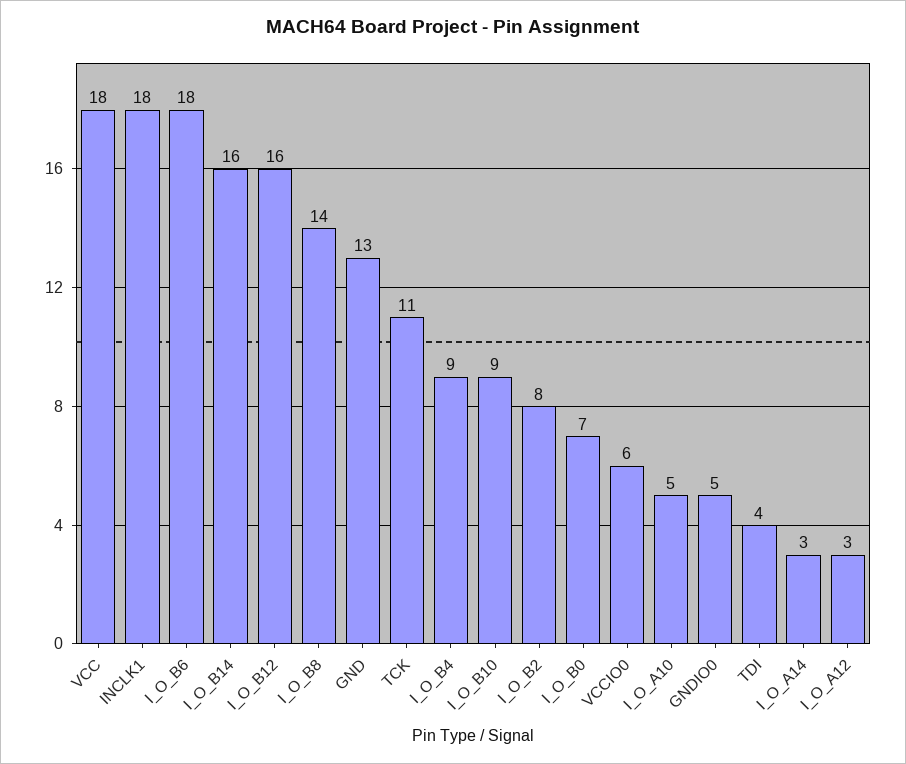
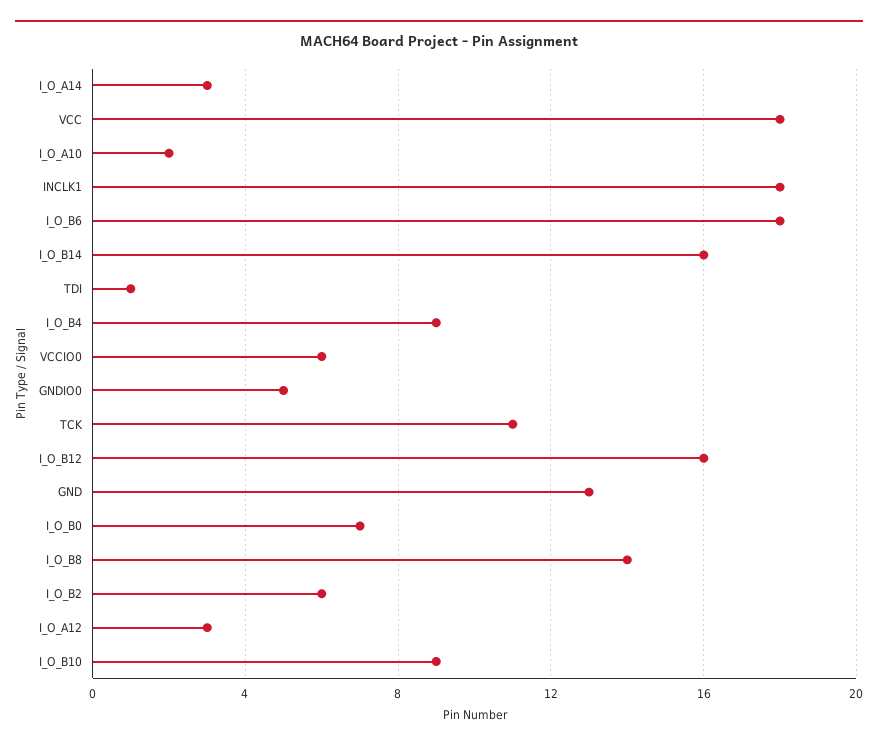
I_O_B2: 8 -> 6
I_O_A10: 5 -> 2
TDI: 4 -> 1

